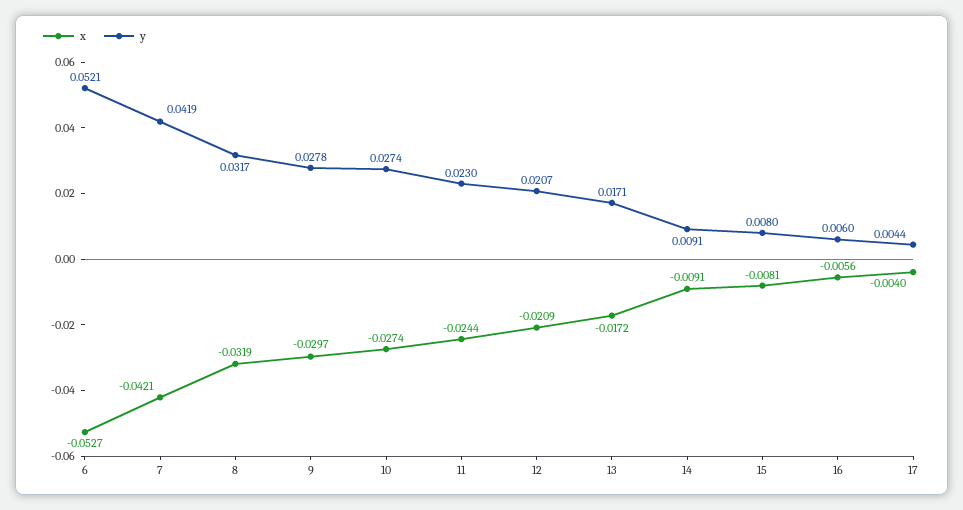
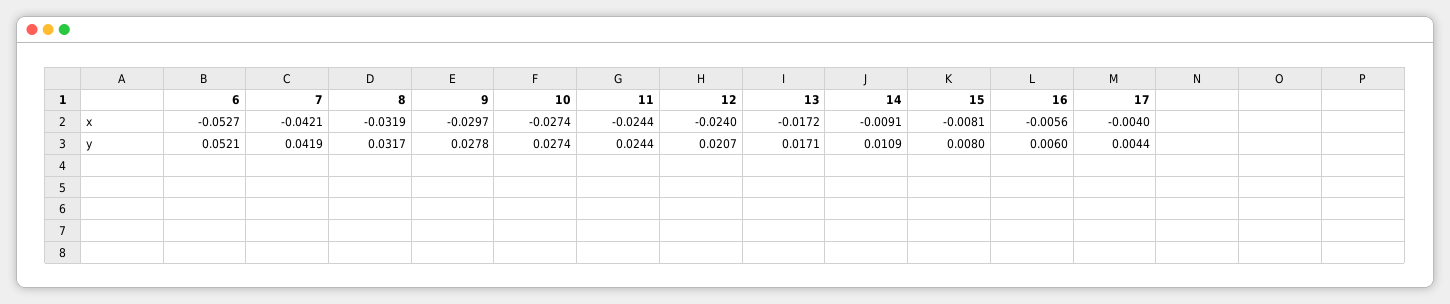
y, 11: 0.023 -> 0.0244
x, 12: -0.0209 -> -0.024
y, 14: 0.0091 -> 0.0109

